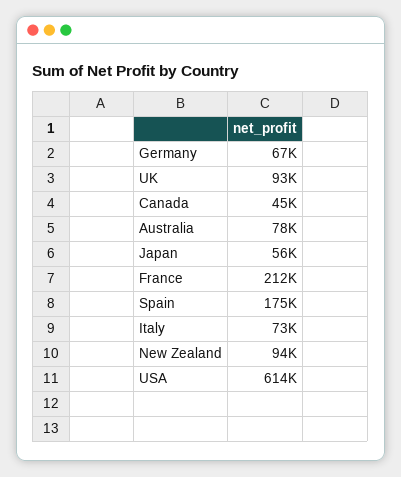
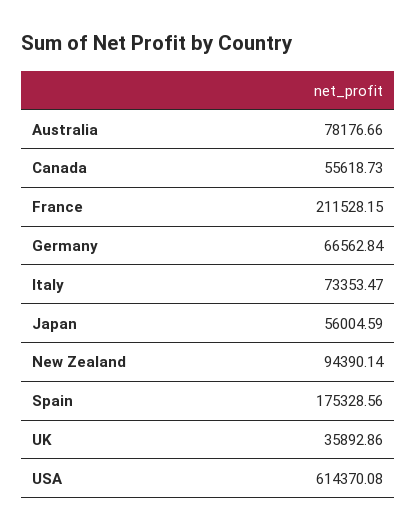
UK: 93000 -> 35892.86
Canada: 45000 -> 55618.73

